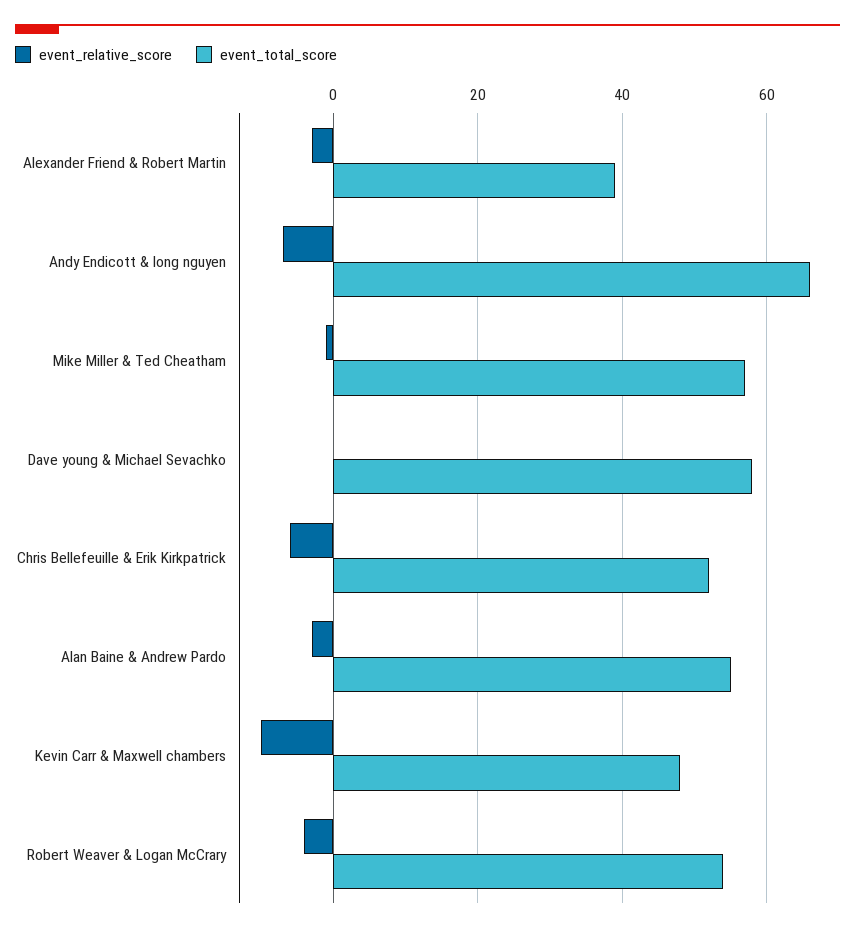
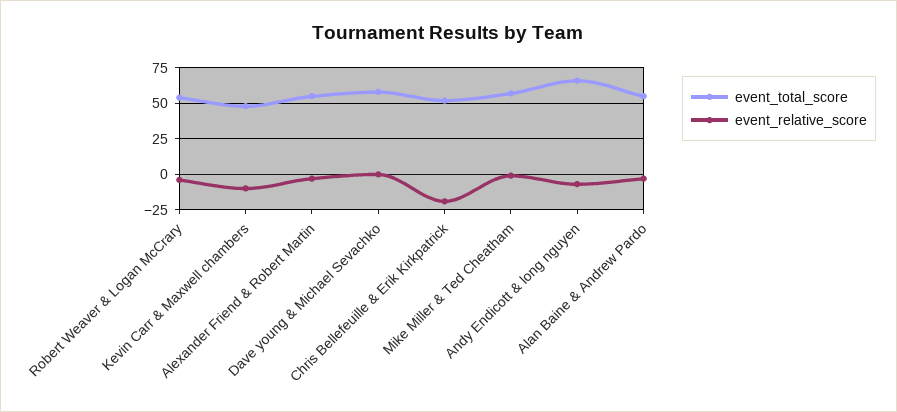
event_total_score, Alexander Friend & Robert Martin: 40 -> 55
event_relative_score, Chris Bellefeuille & Erik Kirkpatrick: -5 -> -20

